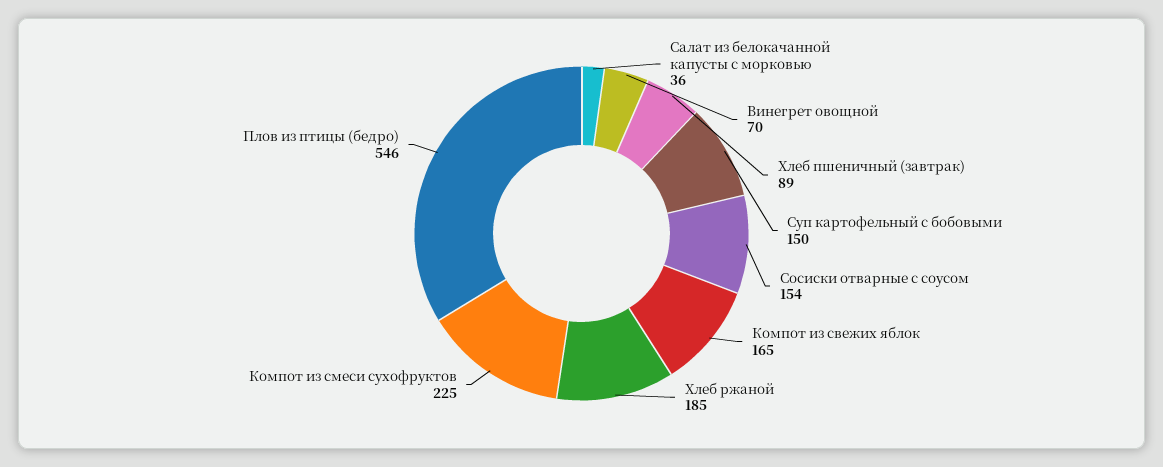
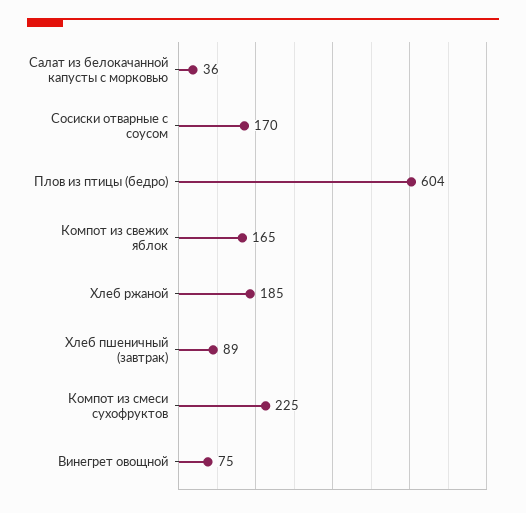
Винегрет овощной: 70 -> 75
Суп картофельный с бобовыми: 150 -> none
Сосиски отварные с соусом: 154 -> 170
Плов из птицы (бедро): 546 -> 604

